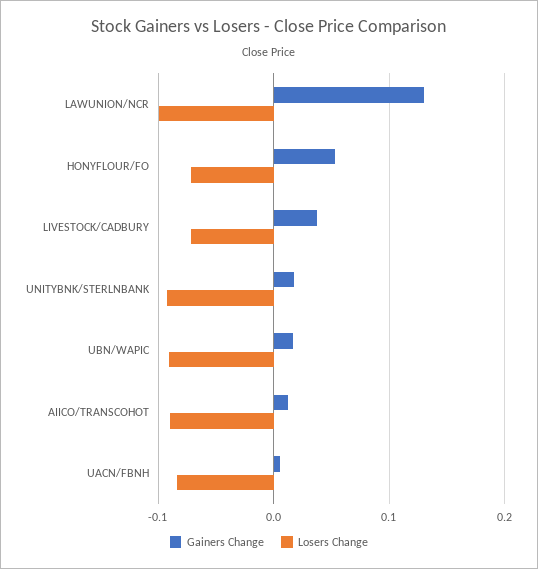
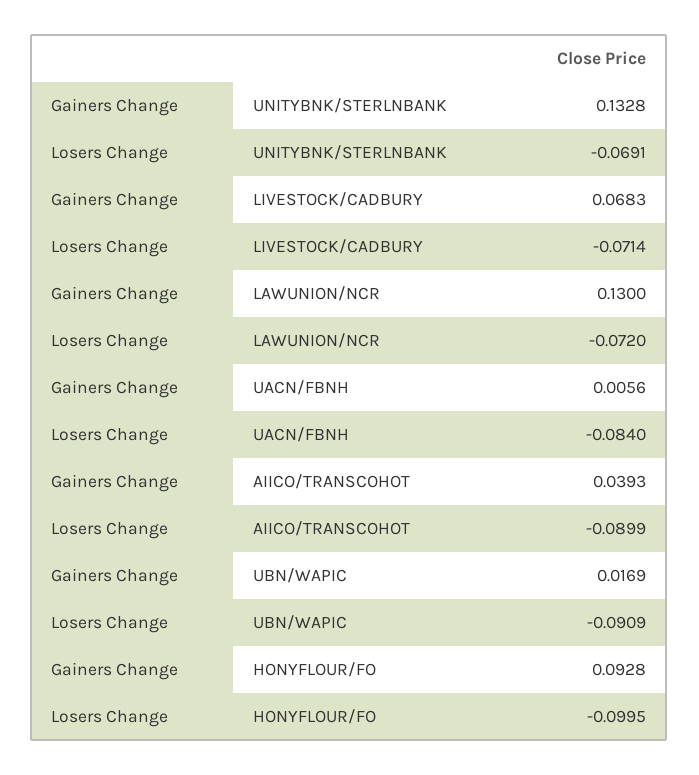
Losers Change, LAWUNION/NCR: -0.1 -> -0.072
Gainers Change, HONYFLOUR/FO: 0.05 -> 0.0928
Losers Change, HONYFLOUR/FO: -0.07 -> -0.0995
Gainers Change, LIVESTOCK/CADBURY: 0.04 -> 0.0683
Gainers Change, UNITYBNK/STERLNBANK: 0.02 -> 0.1328
Losers Change, UNITYBNK/STERLNBANK: -0.09 -> -0.0691
Gainers Change, AIICO/TRANSCOHOT: 0.01 -> 0.0393

